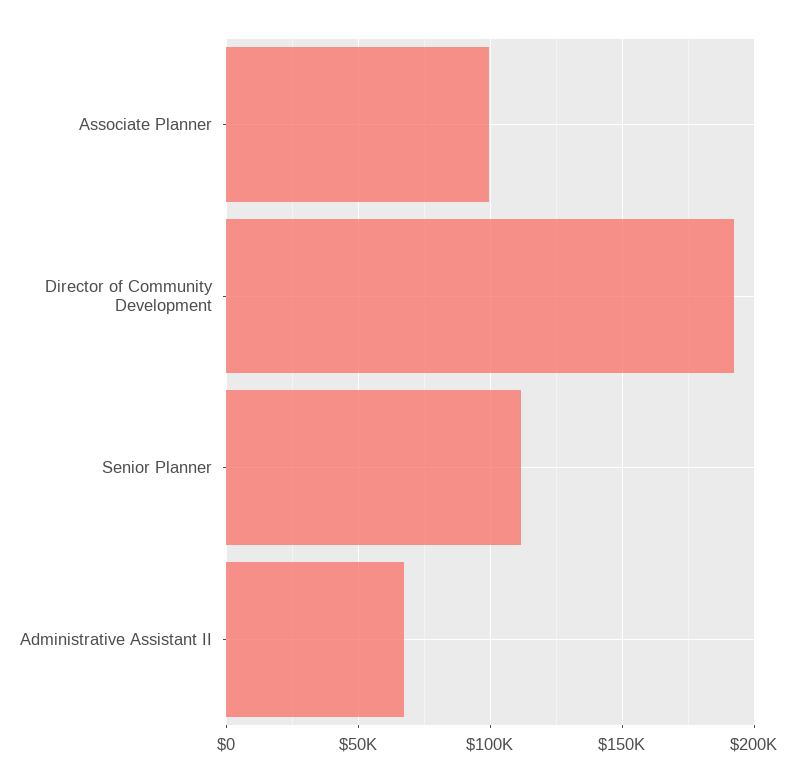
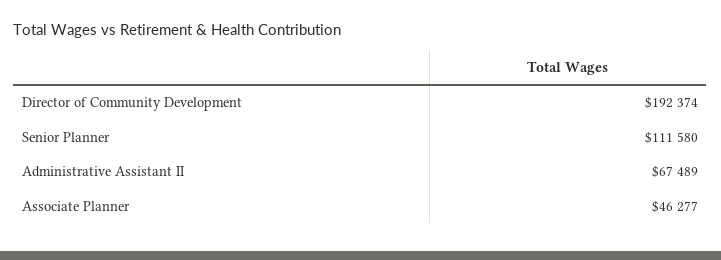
Associate Planner: 100000 -> 46277

